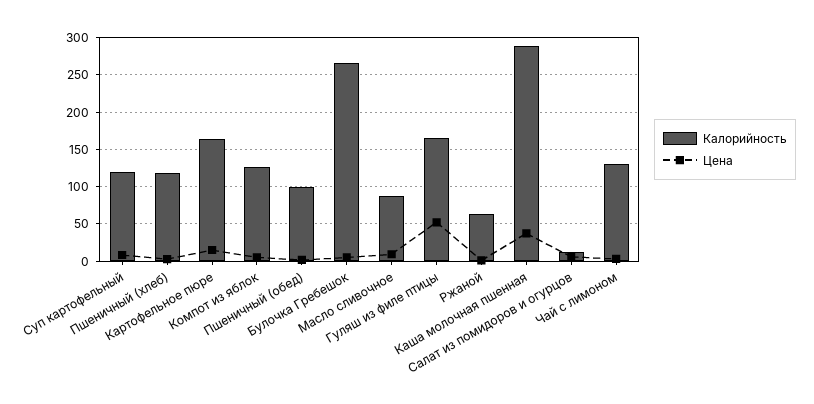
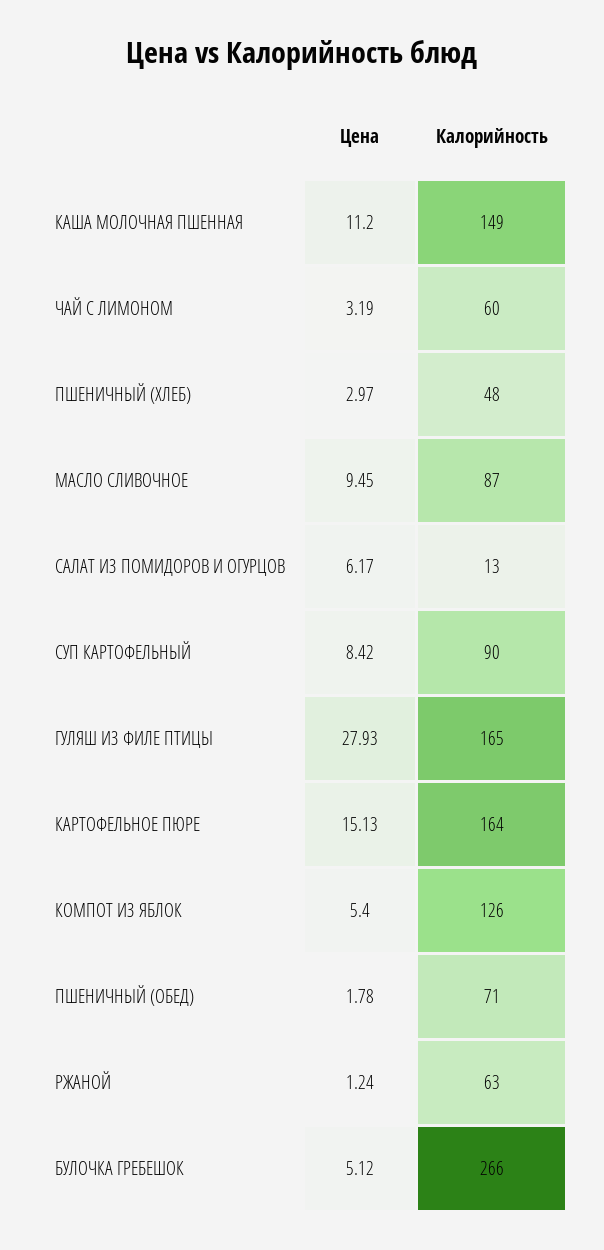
Калорийность, Суп картофельный: 120 -> 90
Калорийность, Пшеничный (хлеб): 120 -> 48
Калорийность, Пшеничный (обед): 100 -> 71
Цена, Гуляш из филе птицы: 50 -> 27.93
Калорийность, Каша молочная пшенная: 290 -> 149
Цена, Каша молочная пшенная: 40 -> 11.2
Калорийность, Чай с лимоном: 130 -> 60

